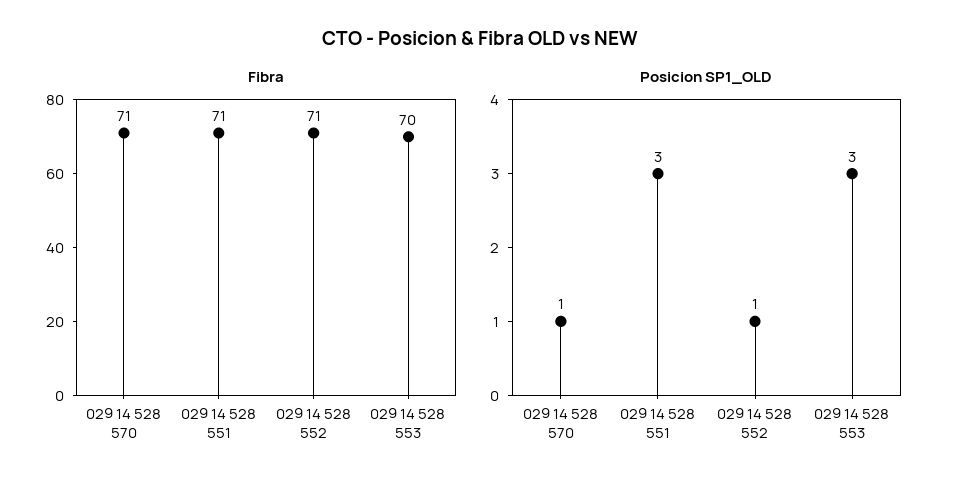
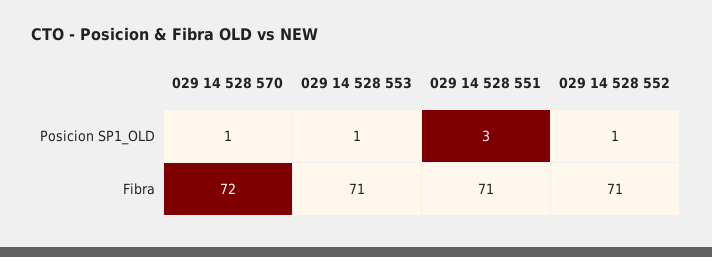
Fibra, 029 14 528 570: 71 -> 72
Fibra, 029 14 528 553: 70 -> 71
Posicion SP1_OLD, 029 14 528 553: 3 -> 1

